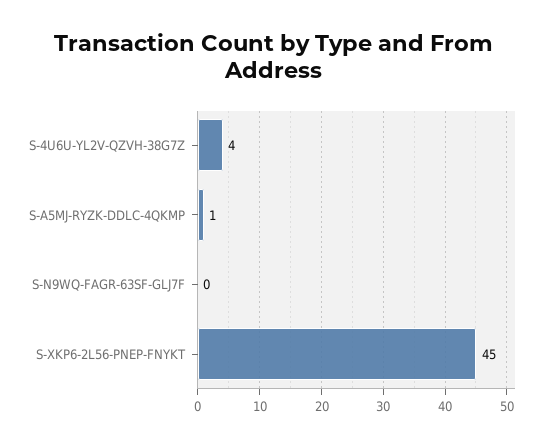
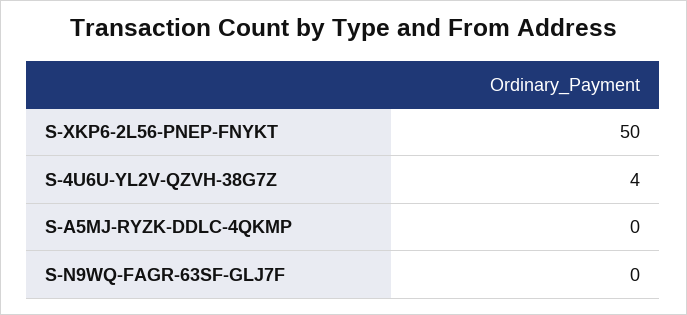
S-A5MJ-RYZK-DDLC-4QKMP: 1 -> 0
S-XKP6-2L56-PNEP-FNYKT: 45 -> 50

